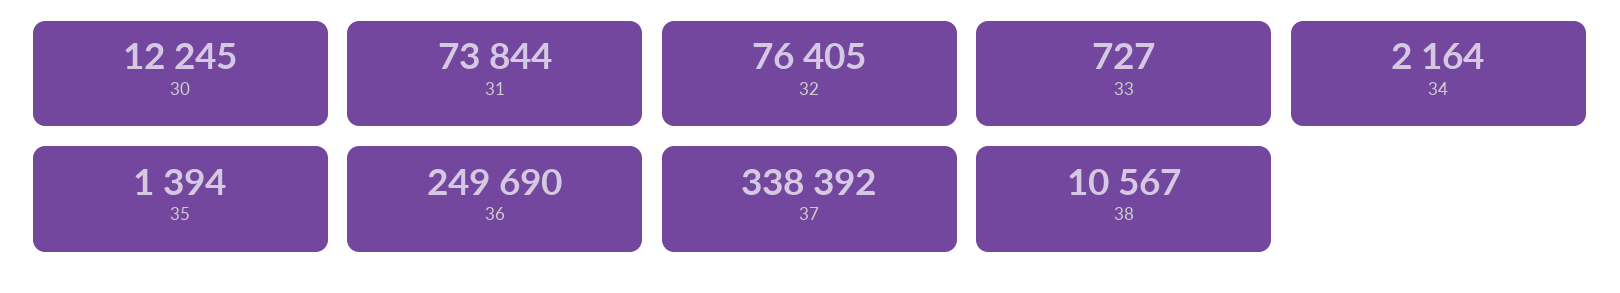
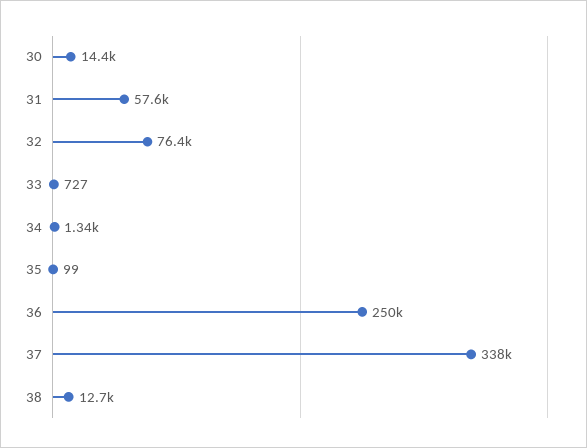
30: 12245 -> 14400
31: 73844 -> 57600
34: 2164 -> 1340
35: 1394 -> 99
38: 10567 -> 12700

